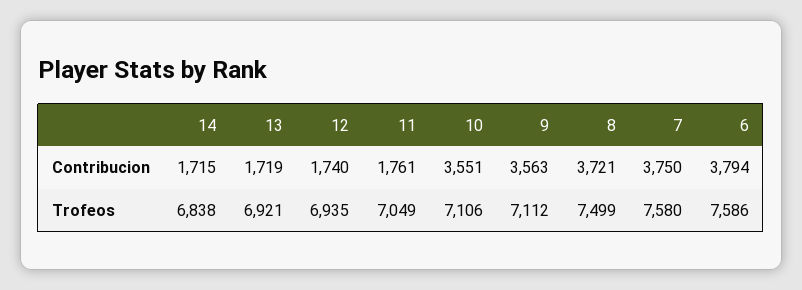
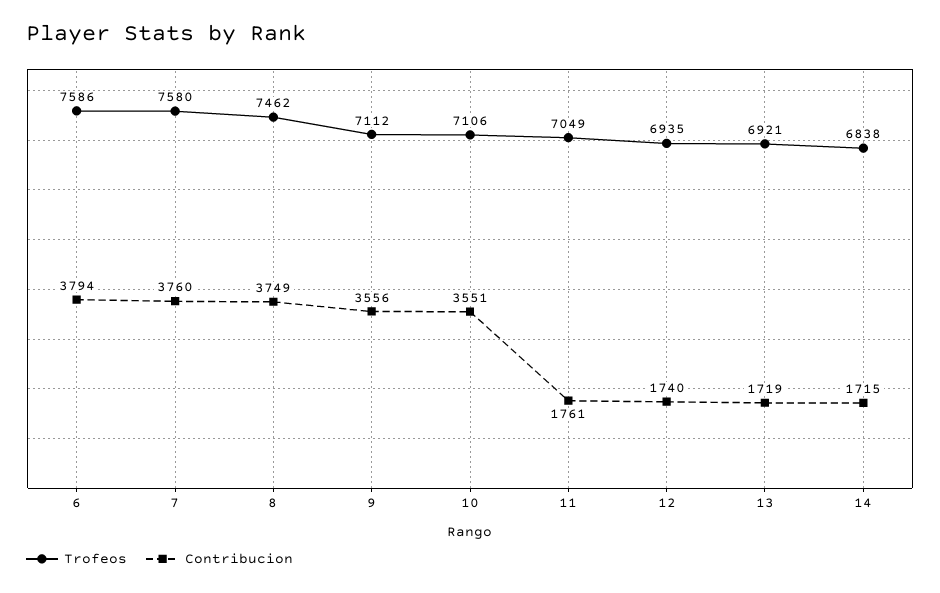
Contribucion, 9: 3563 -> 3556
Contribucion, 8: 3721 -> 3749
Contribucion, 7: 3750 -> 3760
Trofeos, 8: 7499 -> 7462

